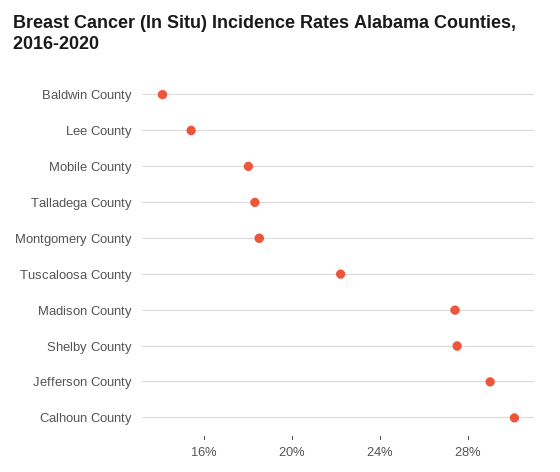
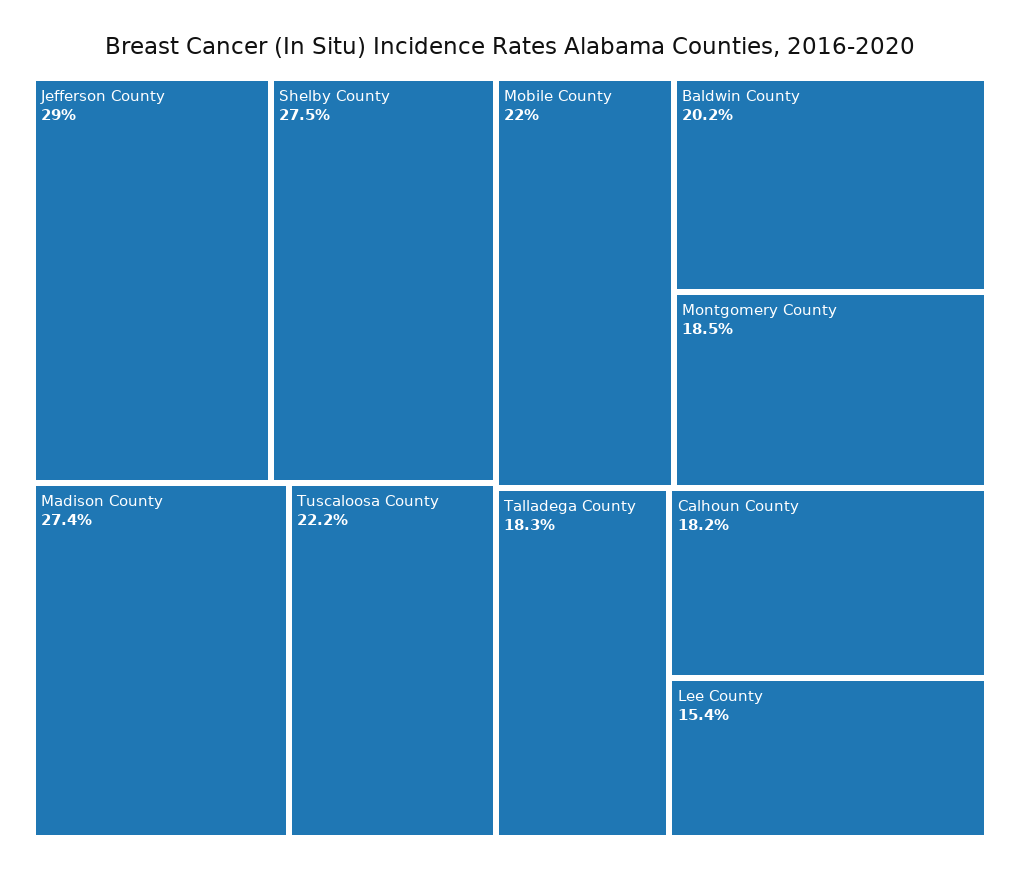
Baldwin County: 14 -> 20.2
Mobile County: 18 -> 22
Calhoun County: 30 -> 18.2

